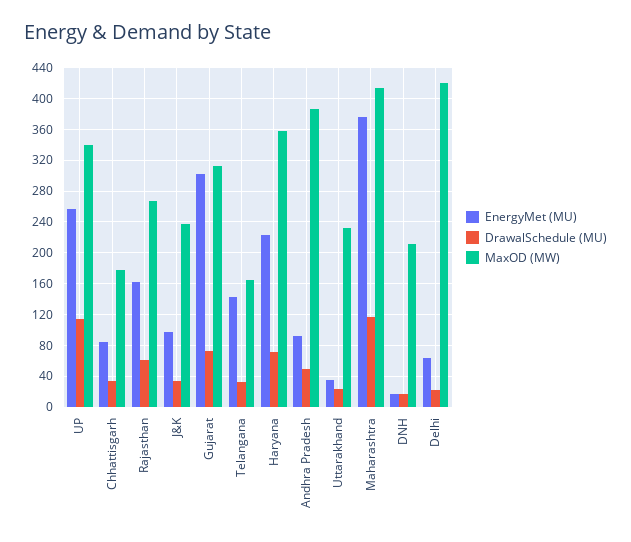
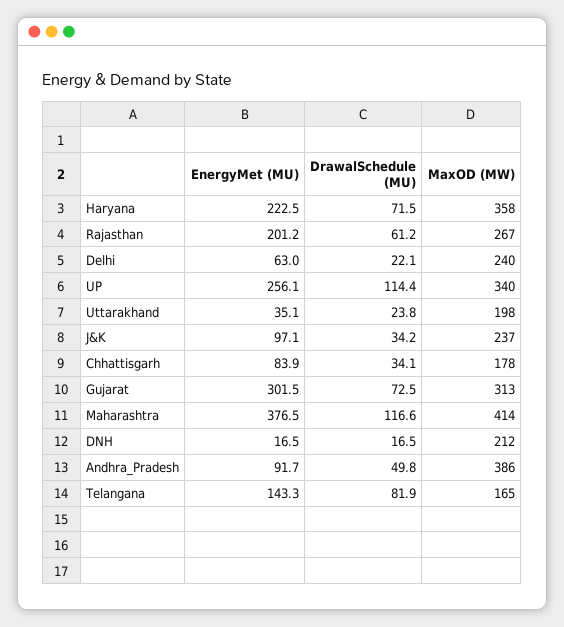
EnergyMet (MU), Rajasthan: 160 -> 201.2
DrawalSchedule (MU), Telangana: 30 -> 81.9
MaxOD (MW), Uttarakhand: 230 -> 198
MaxOD (MW), Delhi: 420 -> 240

